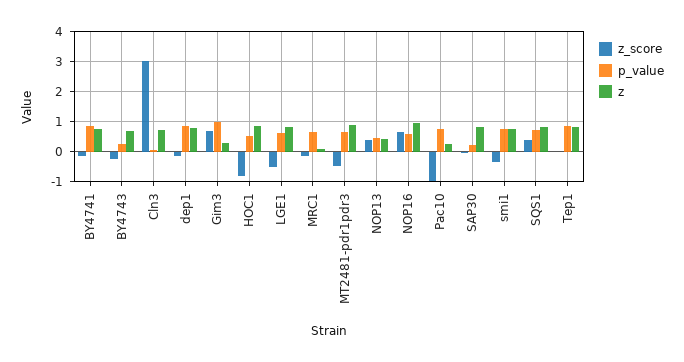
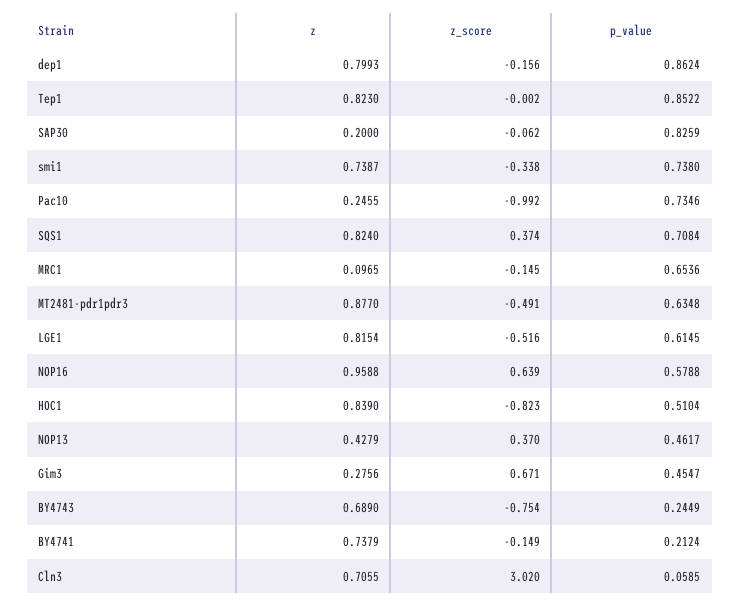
p_value, BY4741: 0.8 -> 0.2124
z_score, BY4743: -0.2 -> -0.754
p_value, Gim3: 1 -> 0.4547
p_value, SAP30: 0.2 -> 0.8259
z, SAP30: 0.8 -> 0.2

